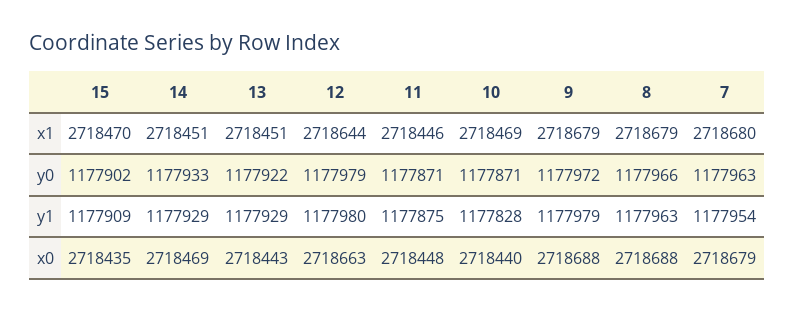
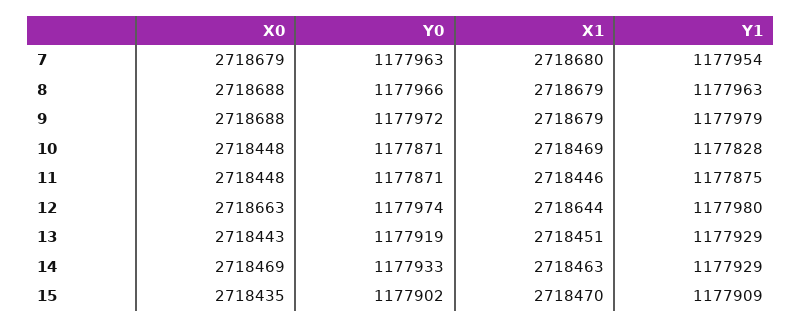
14, x1: 2718451 -> 2718463
13, y0: 1177922 -> 1177919
12, y0: 1177979 -> 1177974
10, x0: 2718440 -> 2718448

